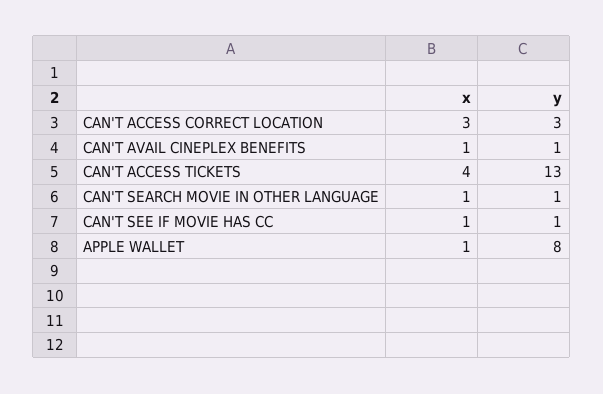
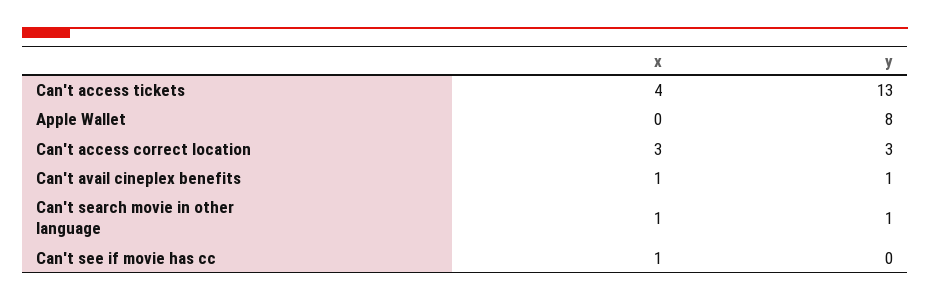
y, CAN'T SEE IF MOVIE HAS CC: 1 -> 0
x, APPLE WALLET: 1 -> 0

